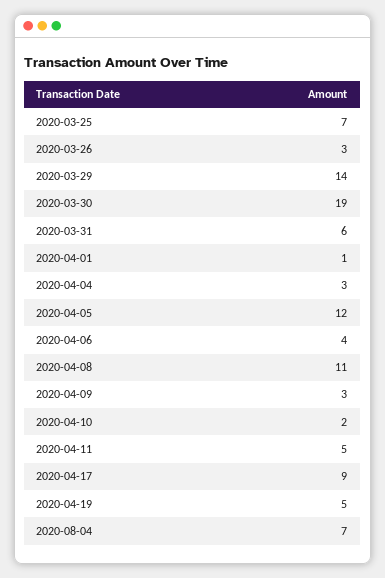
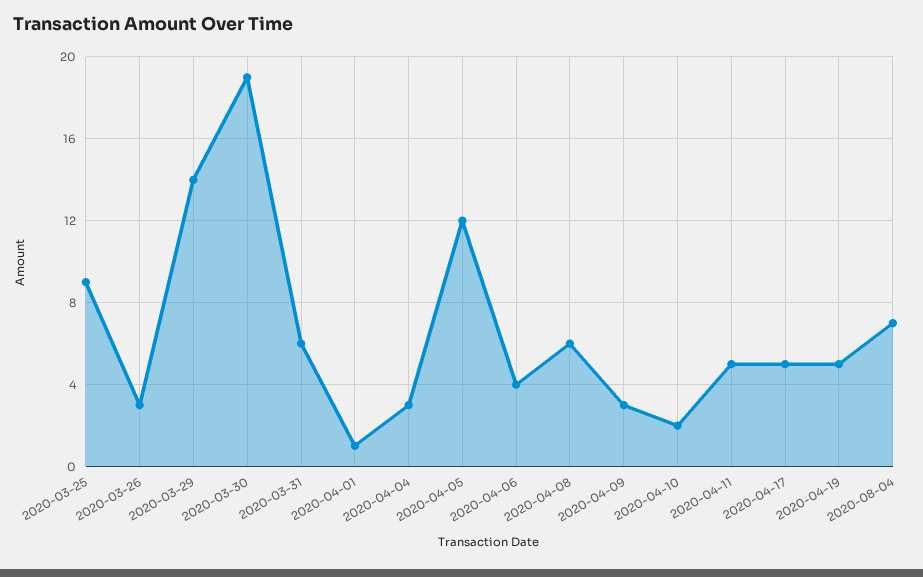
2020-03-25: 7 -> 9
2020-04-08: 11 -> 6
2020-04-17: 9 -> 5

